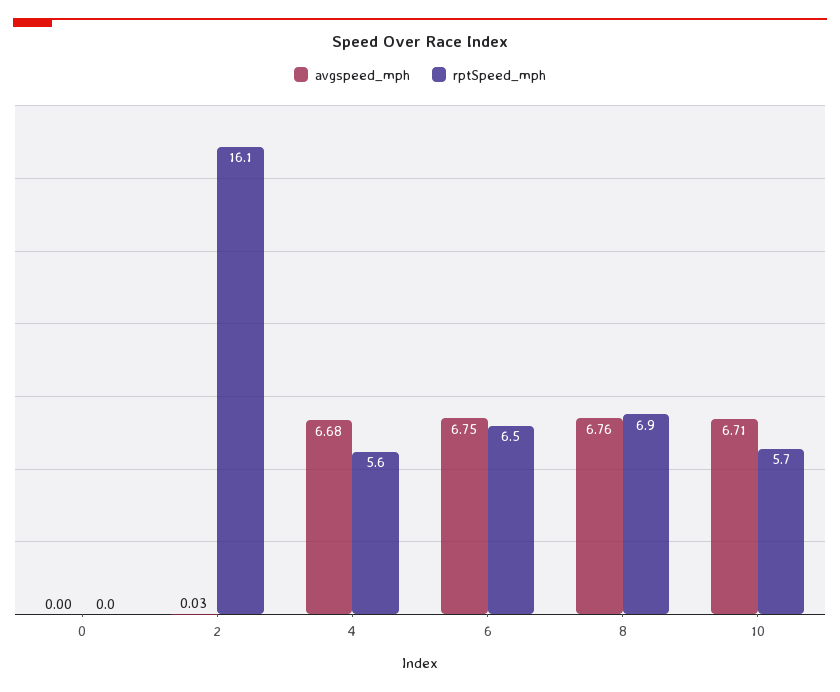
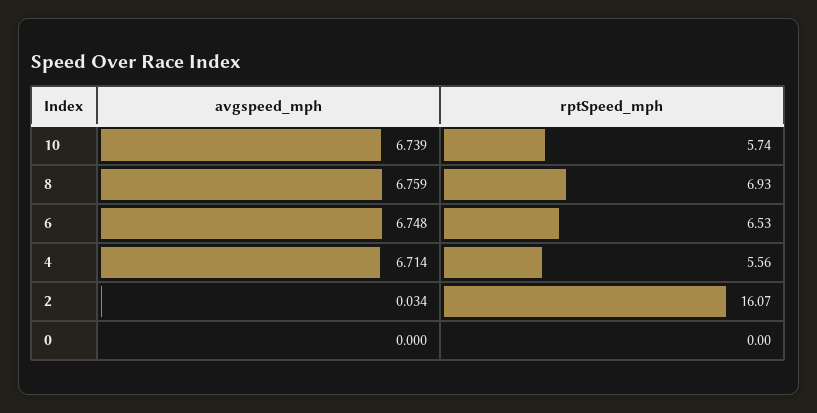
avgspeed_mph, 4: 6.68 -> 6.714
avgspeed_mph, 10: 6.71 -> 6.739

